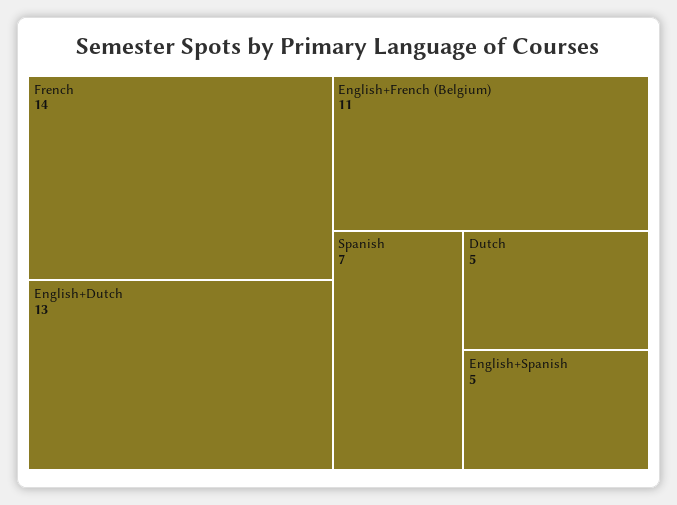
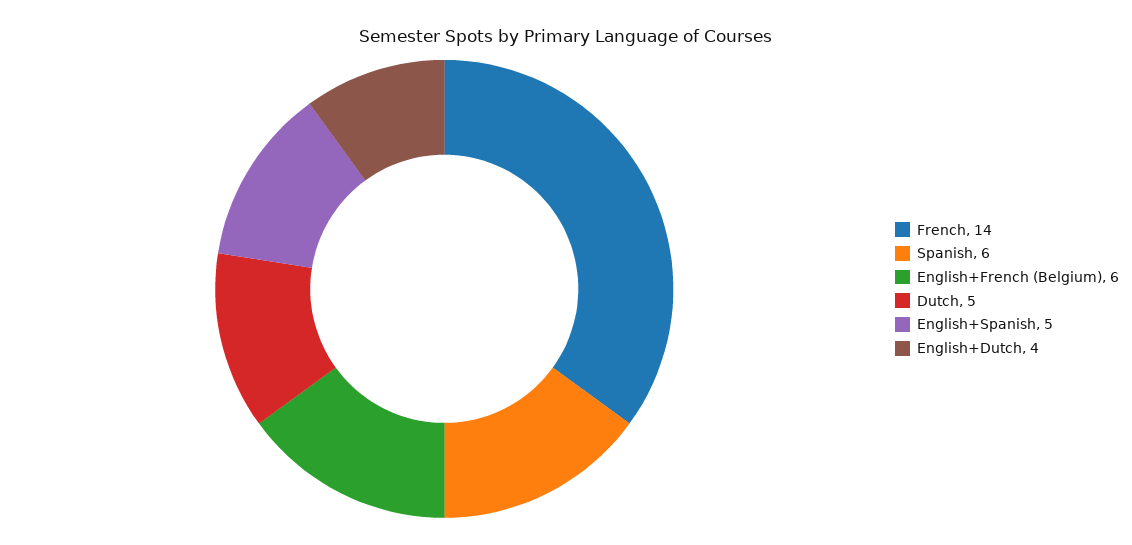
English+Dutch: 13 -> 4
English+French (Belgium): 11 -> 6
Spanish: 7 -> 6

